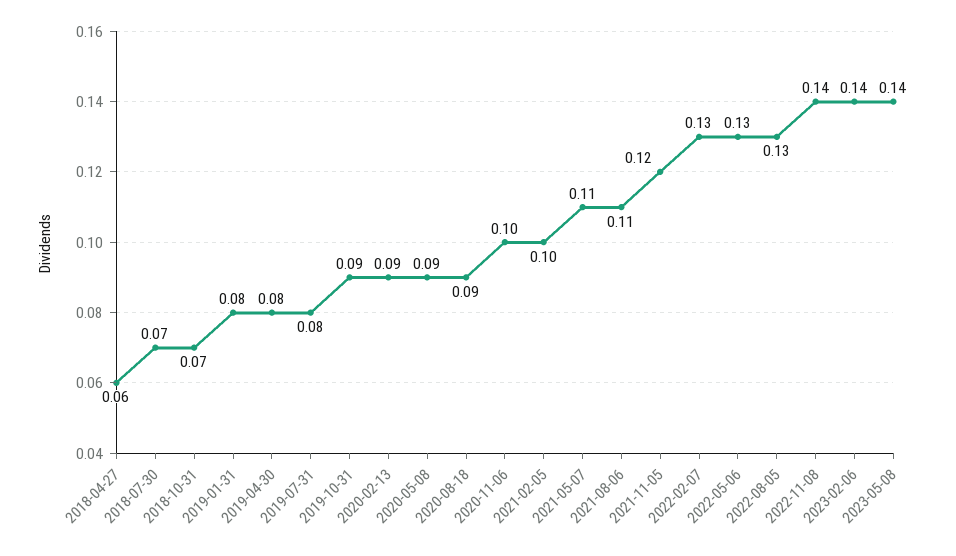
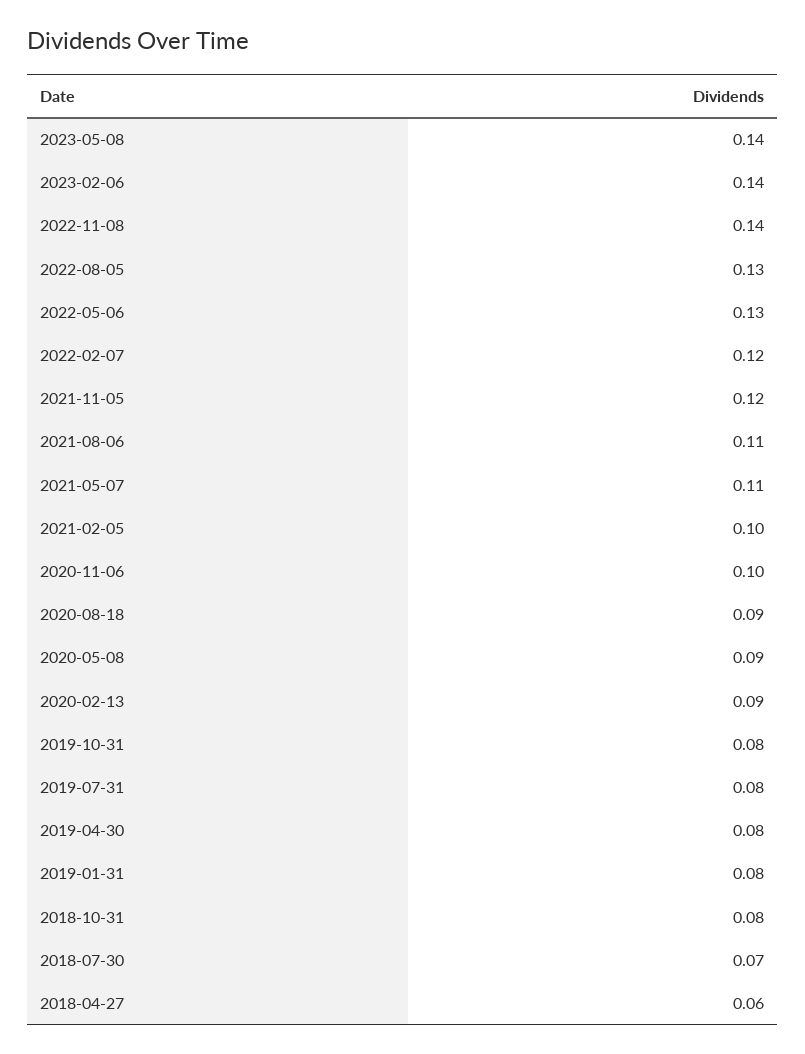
2018-10-31: 0.07 -> 0.08
2019-10-31: 0.09 -> 0.08
2022-02-07: 0.13 -> 0.12

